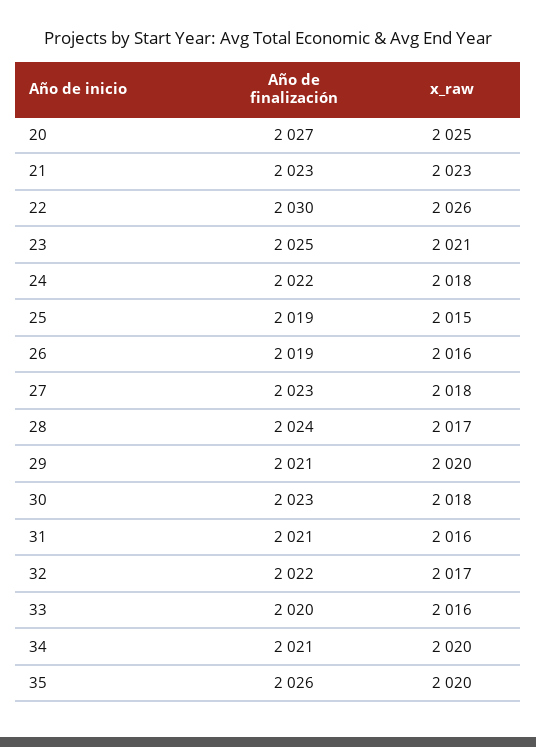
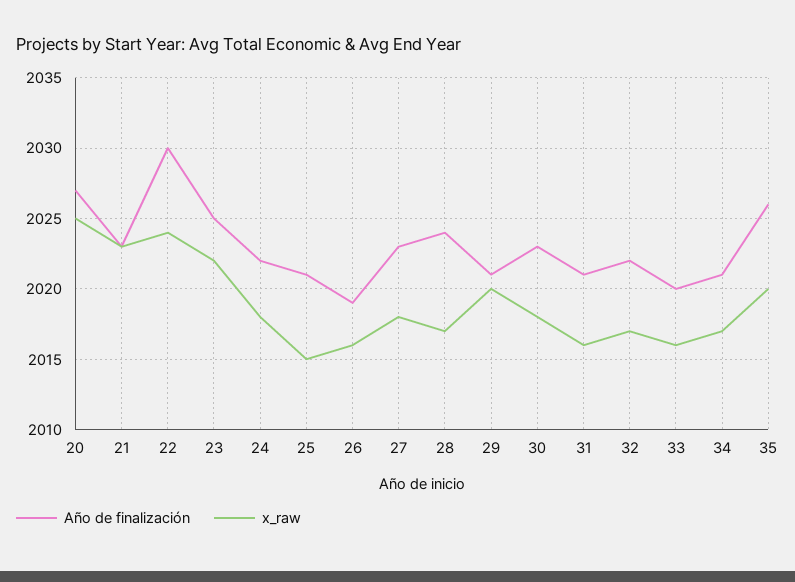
x_raw, 22: 2026 -> 2024
x_raw, 23: 2021 -> 2022
Año de finalización, 25: 2019 -> 2021
x_raw, 34: 2020 -> 2017

